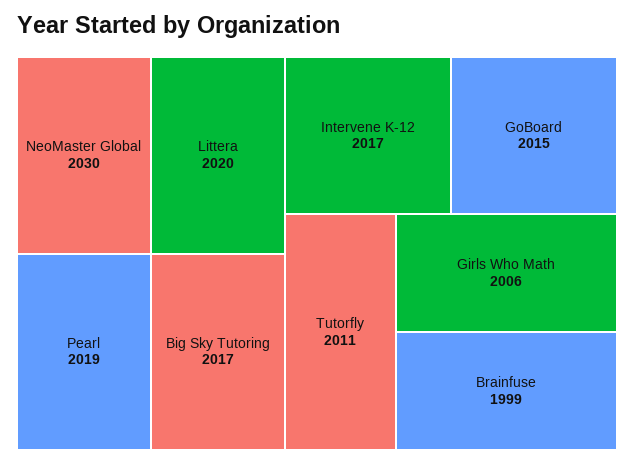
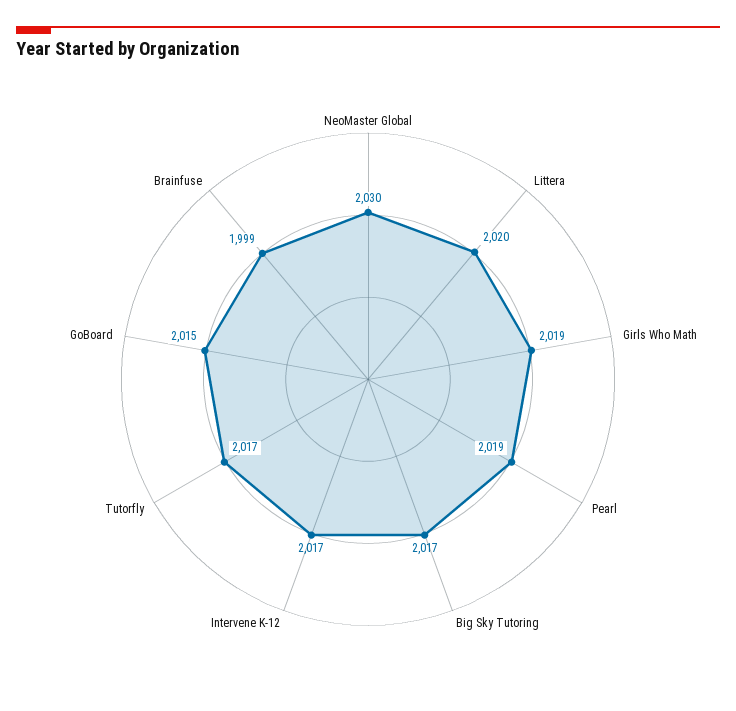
Tutorfly: 2011 -> 2017
Girls Who Math: 2006 -> 2019

